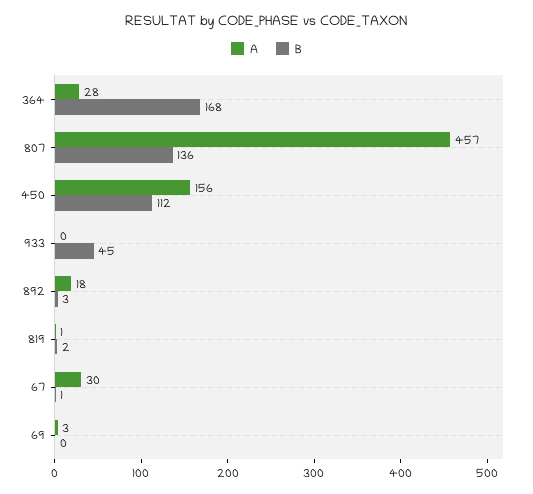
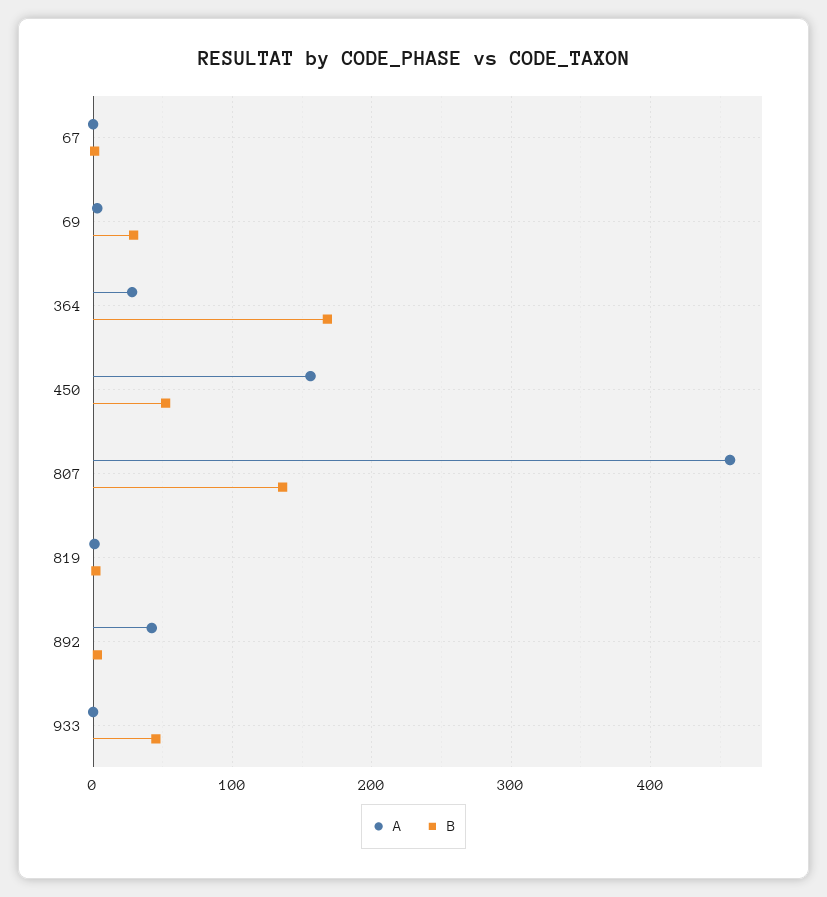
B, 450: 112 -> 50
A, 892: 18 -> 40
A, 67: 30 -> 0
B, 69: 0 -> 30

